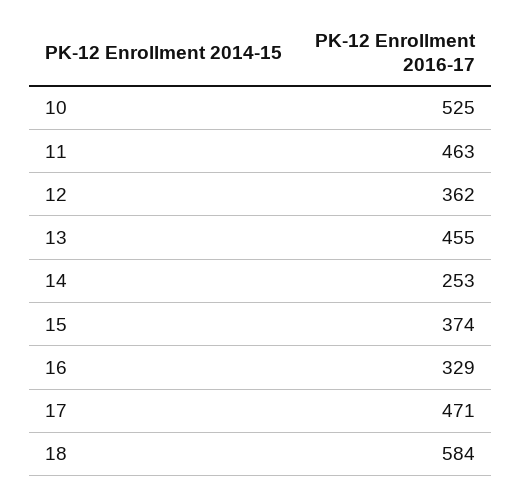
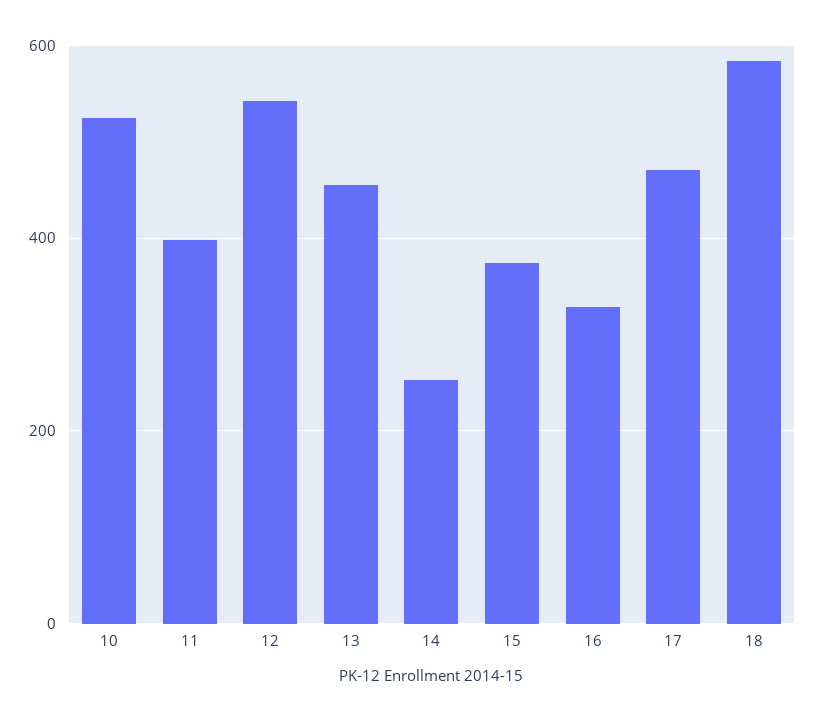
11: 463 -> 400
12: 362 -> 540

